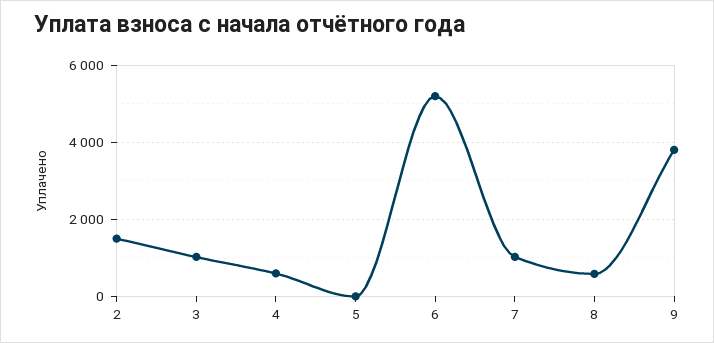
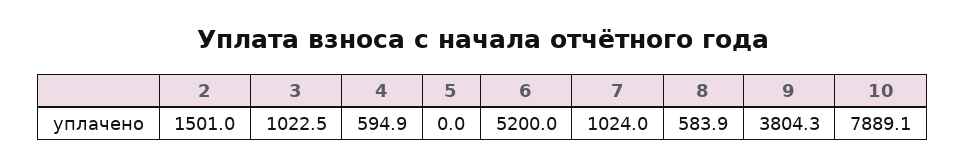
10: none -> 7889.1

